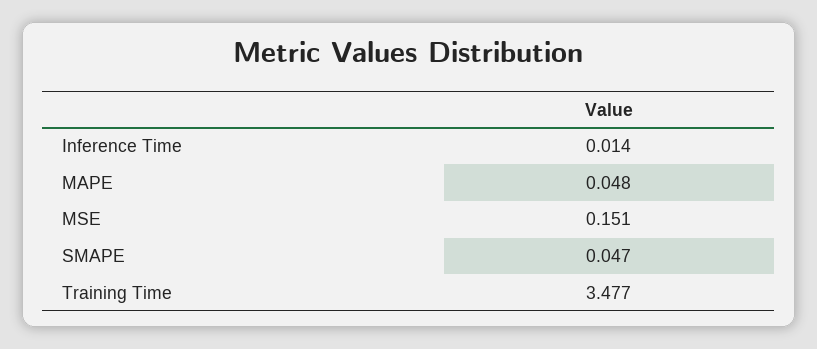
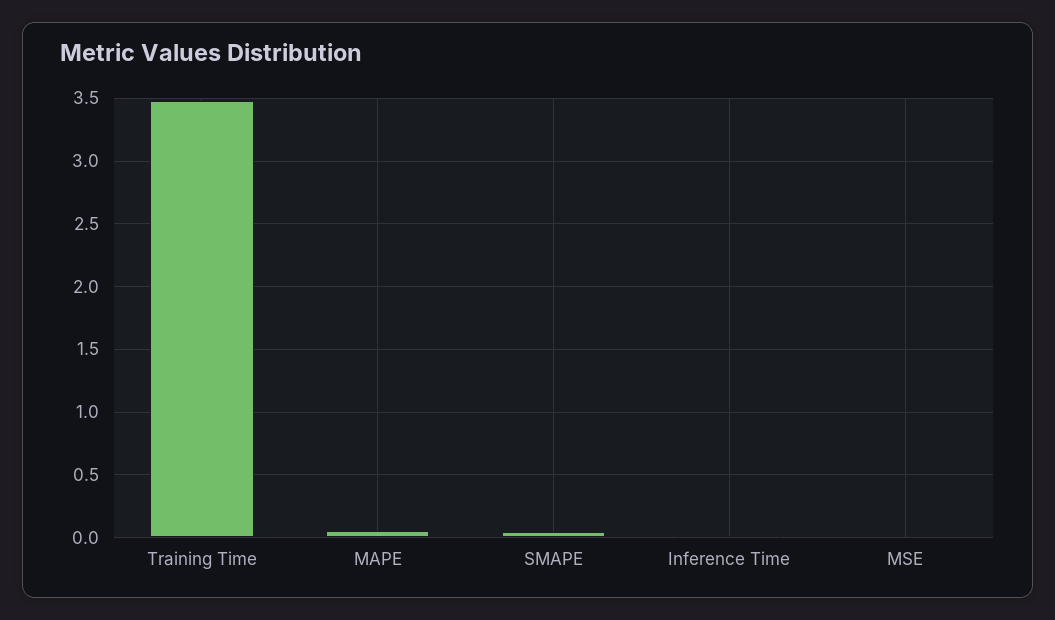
MSE: 0.151 -> 0

